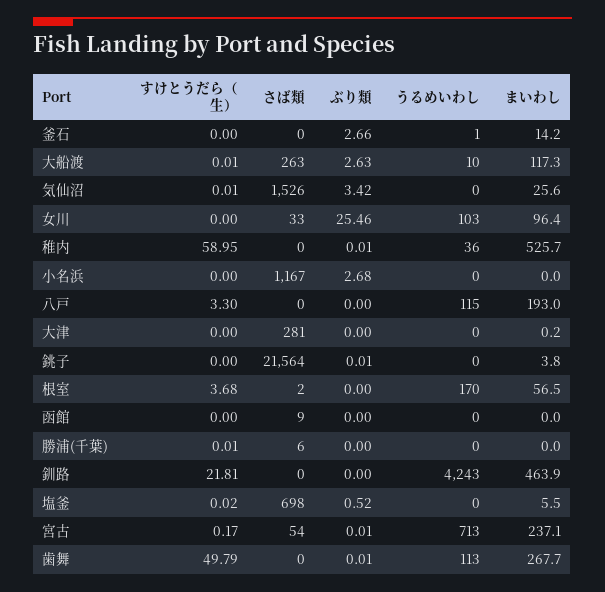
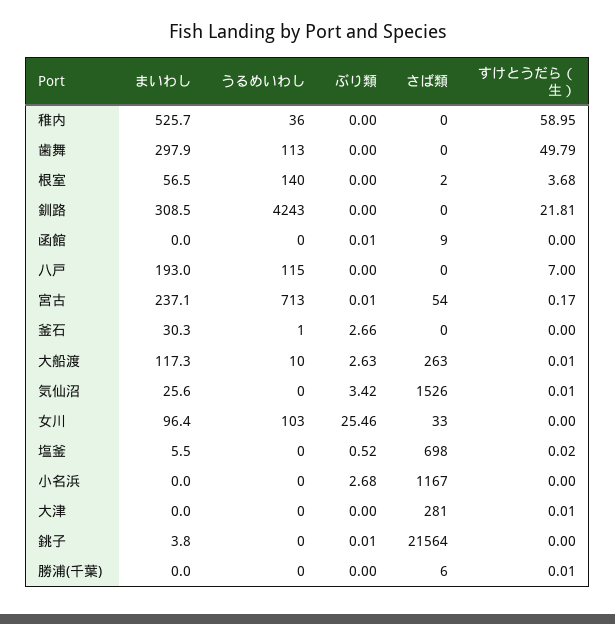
まいわし, 釜石: 14.2 -> 30.3
ぶり類, 稚内: 0.01 -> 0
すけとうだら（生）, 八戸: 3.3 -> 7
すけとうだら（生）, 大津: 0 -> 0.01
まいわし, 大津: 0.2 -> 0
うるめいわし, 根室: 170 -> 140
ぶり類, 函館: 0 -> 0.01
まいわし, 釧路: 463.9 -> 308.5
ぶり類, 歯舞: 0.01 -> 0
まいわし, 歯舞: 267.7 -> 297.9

